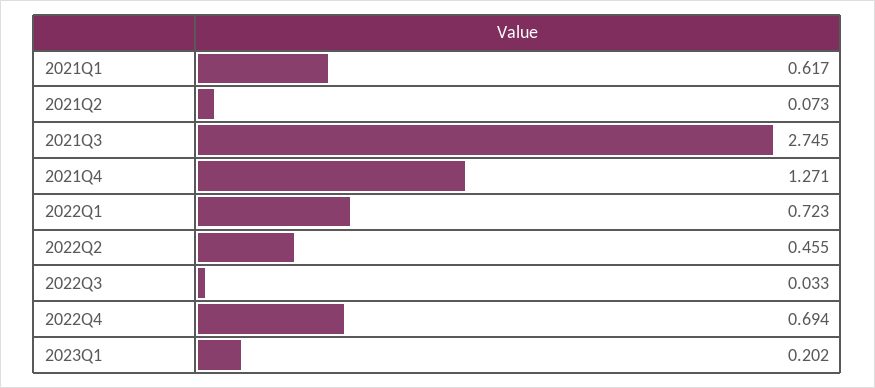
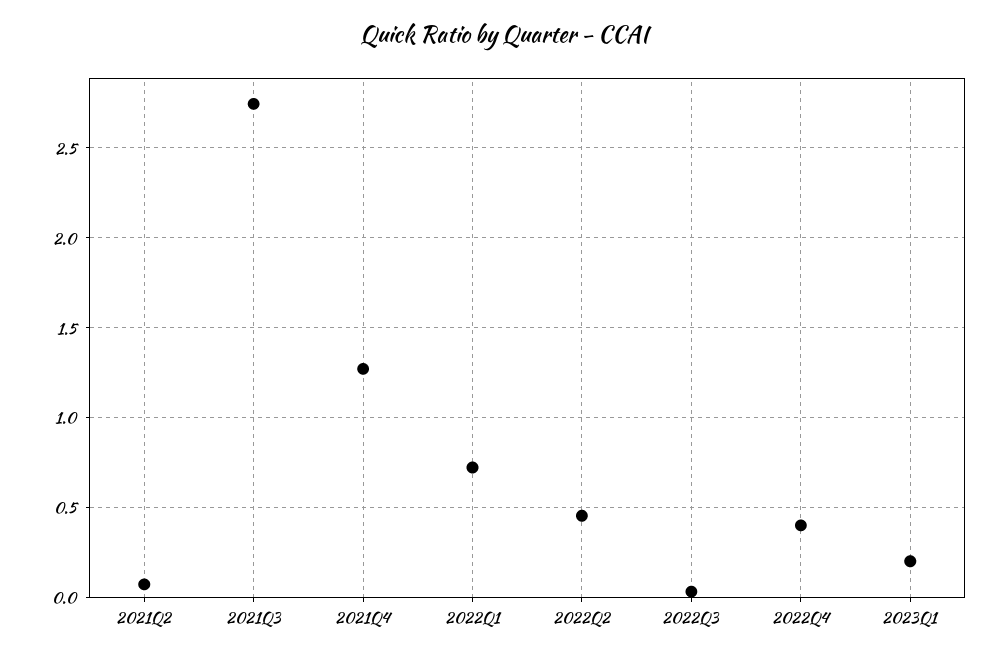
2021Q1: 0.617 -> none
2022Q4: 0.694 -> 0.4

